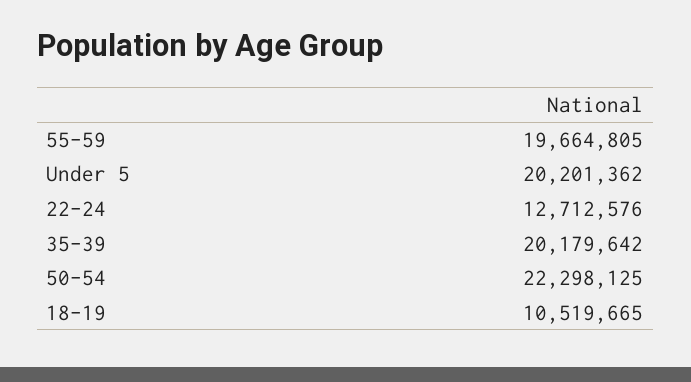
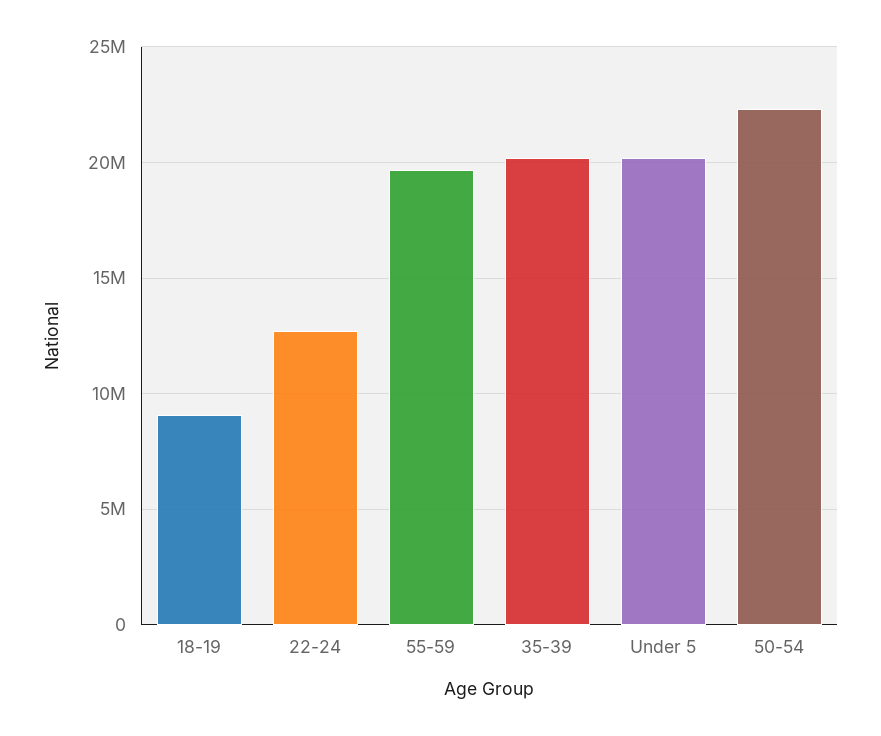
18-19: 10519665 -> 9000000

